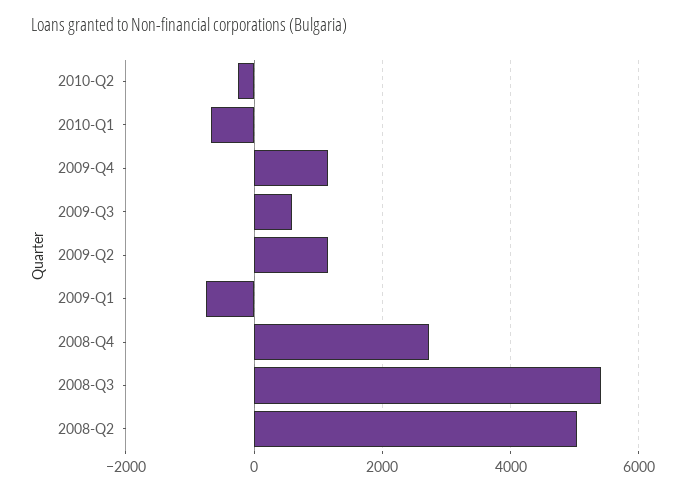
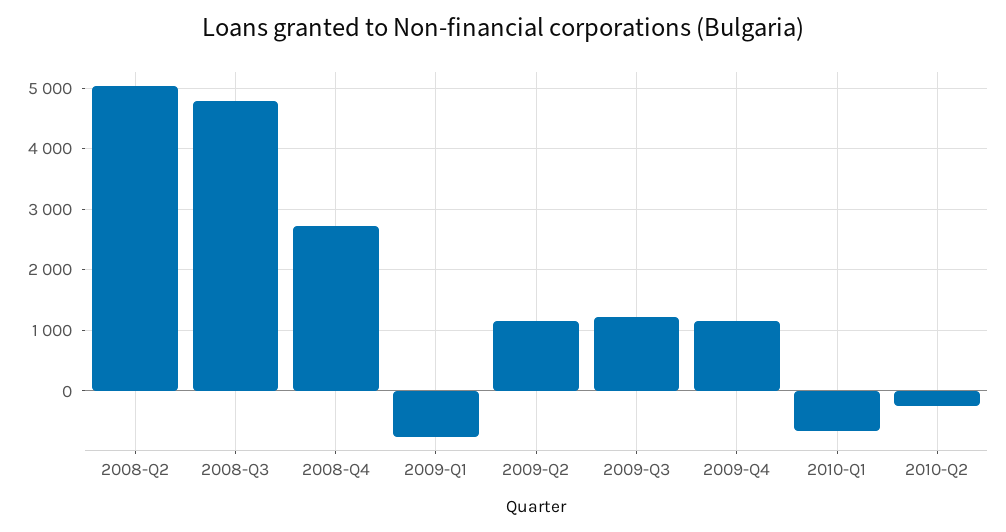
2009-Q3: 600 -> 1200
2008-Q3: 5400 -> 4800

